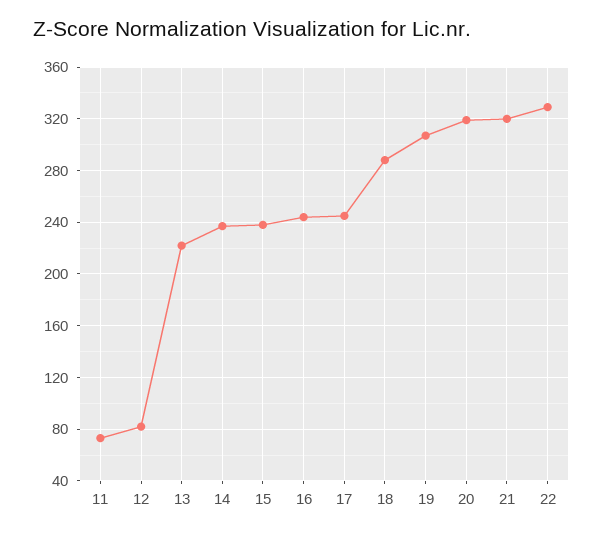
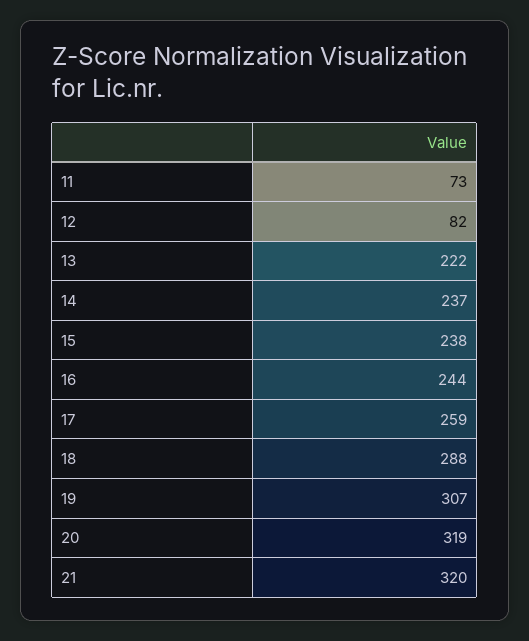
17: 245 -> 259
22: 330 -> none

